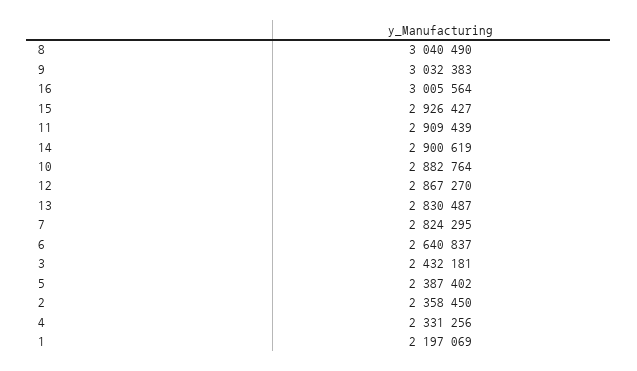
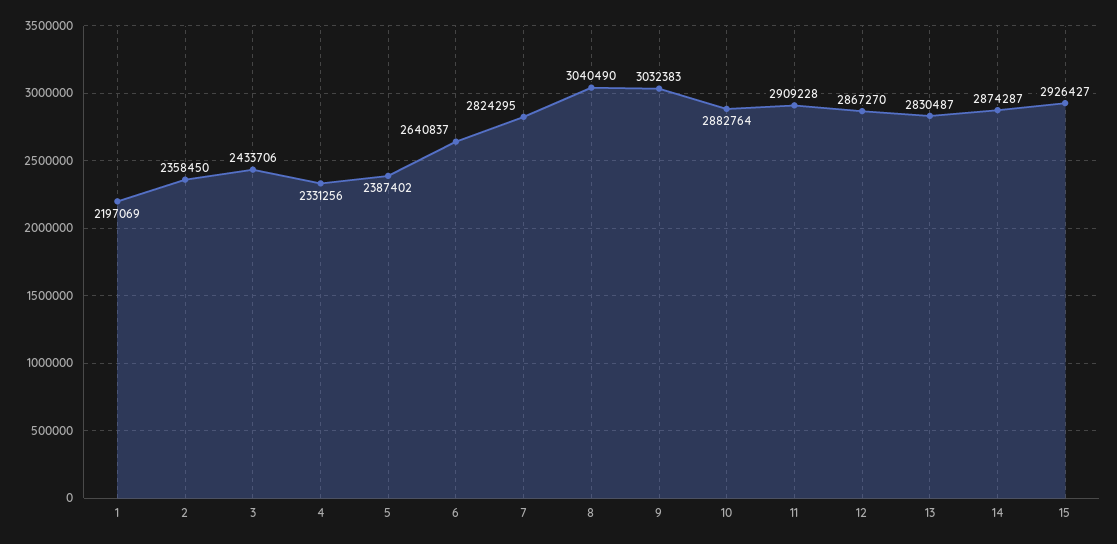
16: 3005564 -> none
11: 2909439 -> 2909228
14: 2900619 -> 2874287
3: 2432181 -> 2433706

